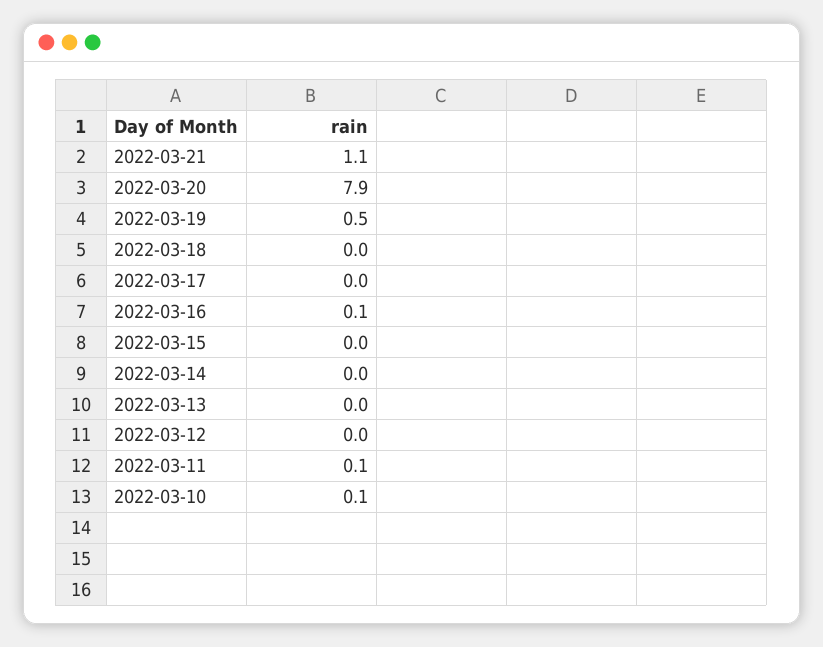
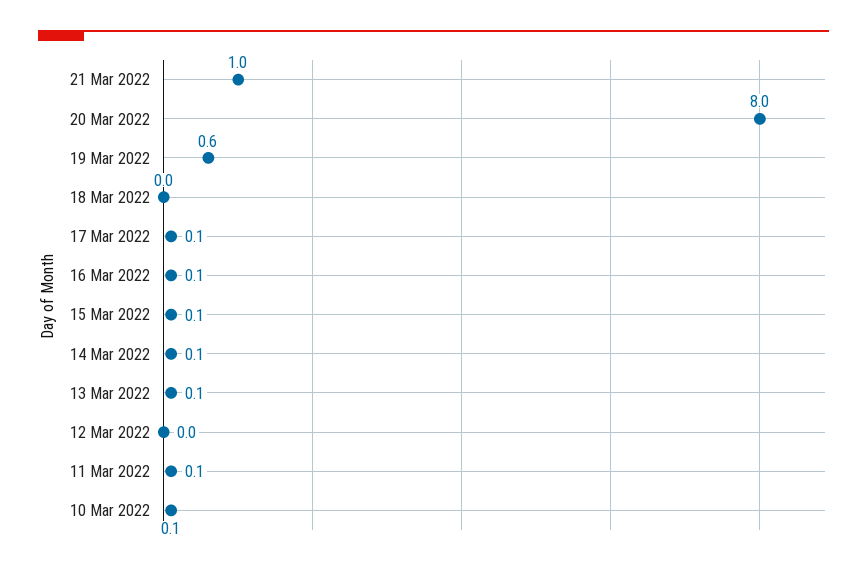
2022-03-21: 1.1 -> 1
2022-03-20: 7.9 -> 8
2022-03-19: 0.5 -> 0.6
2022-03-17: 0 -> 0.1
2022-03-15: 0 -> 0.1
2022-03-14: 0 -> 0.1
2022-03-13: 0 -> 0.1

